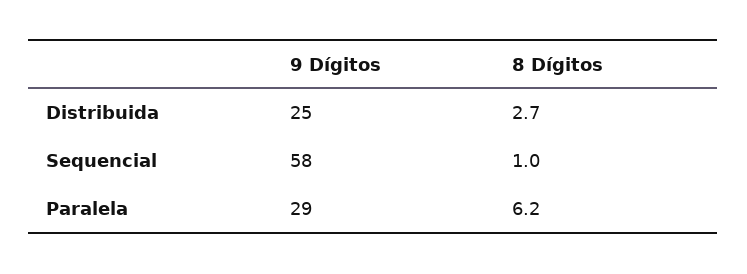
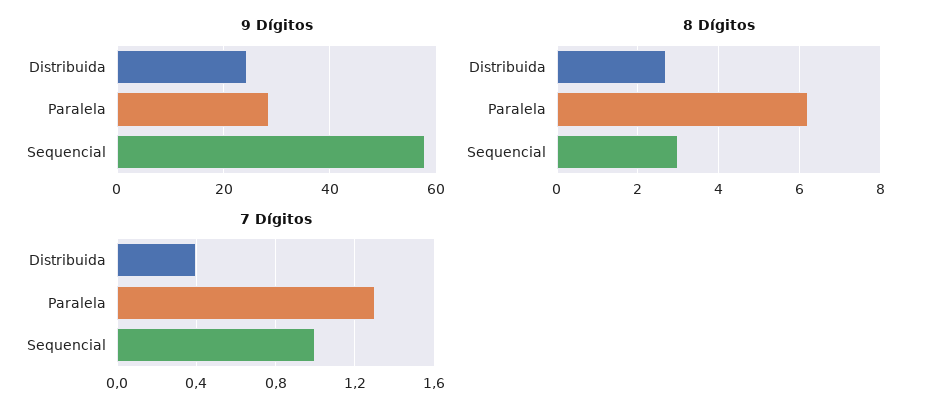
8 Dígitos, Sequencial: 1 -> 3
7 Dígitos, Distribuida: none -> 0.4
7 Dígitos, Paralela: none -> 1.3
7 Dígitos, Sequencial: none -> 1

